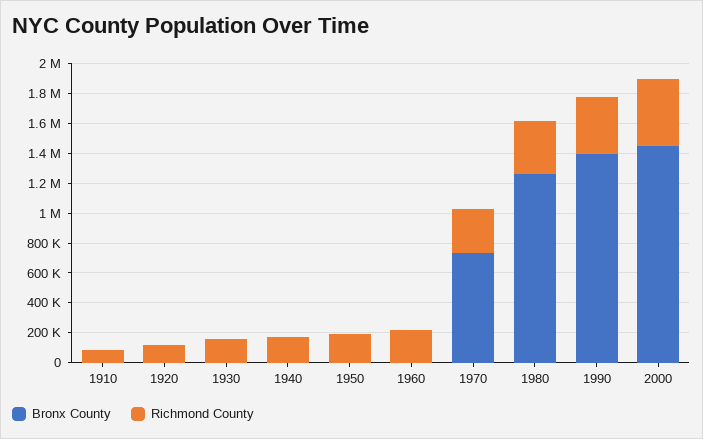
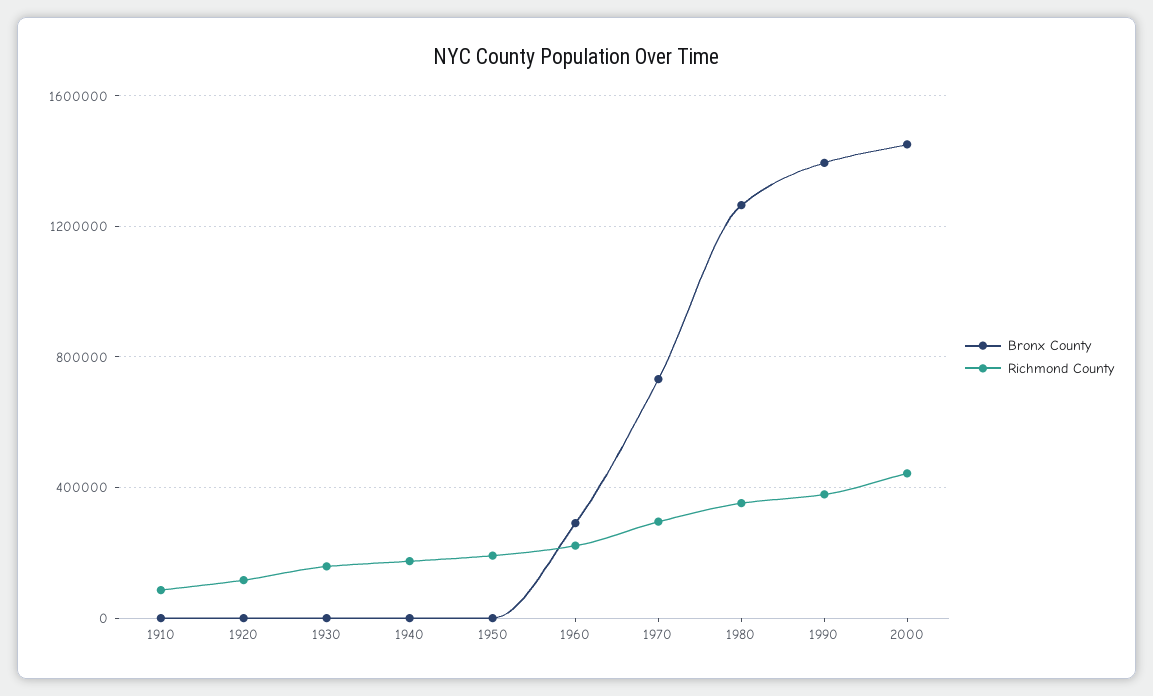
Bronx County, 1960: 0 -> 300000

